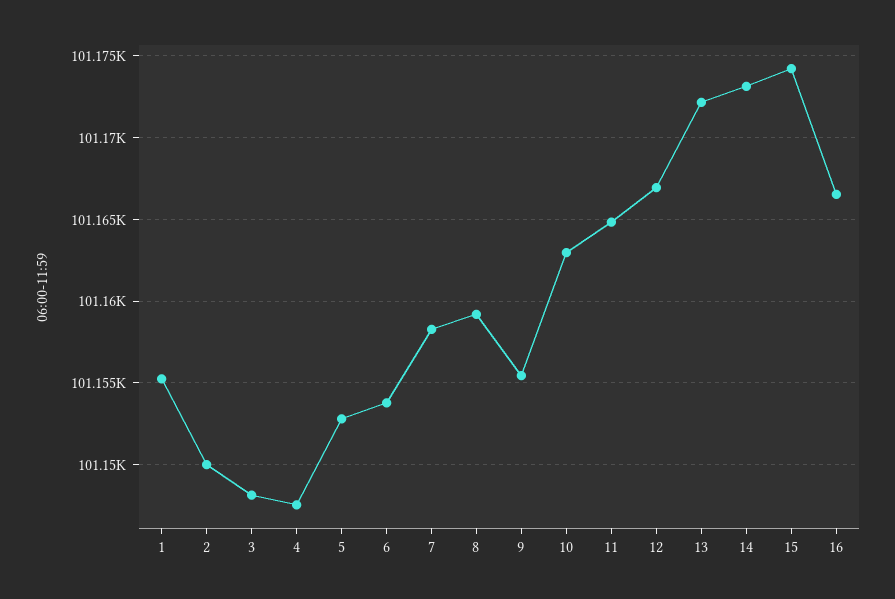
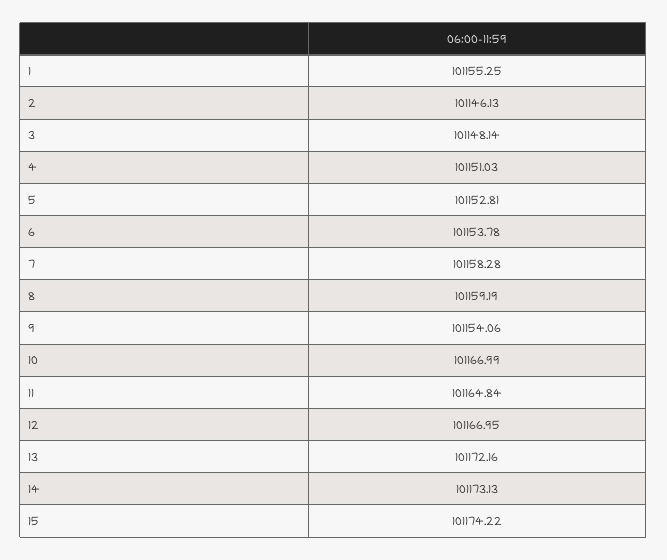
2: 101150 -> 101146.13
4: 101147.5 -> 101151.03
9: 101155.5 -> 101154.06
10: 101163 -> 101166.99
16: 101166.5 -> none

